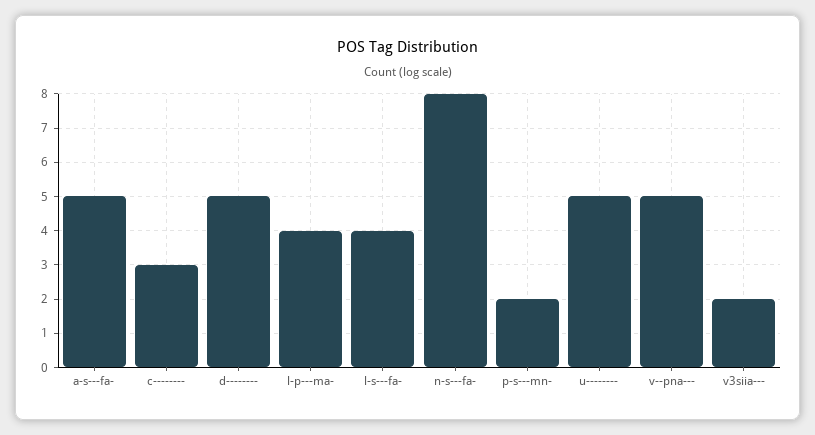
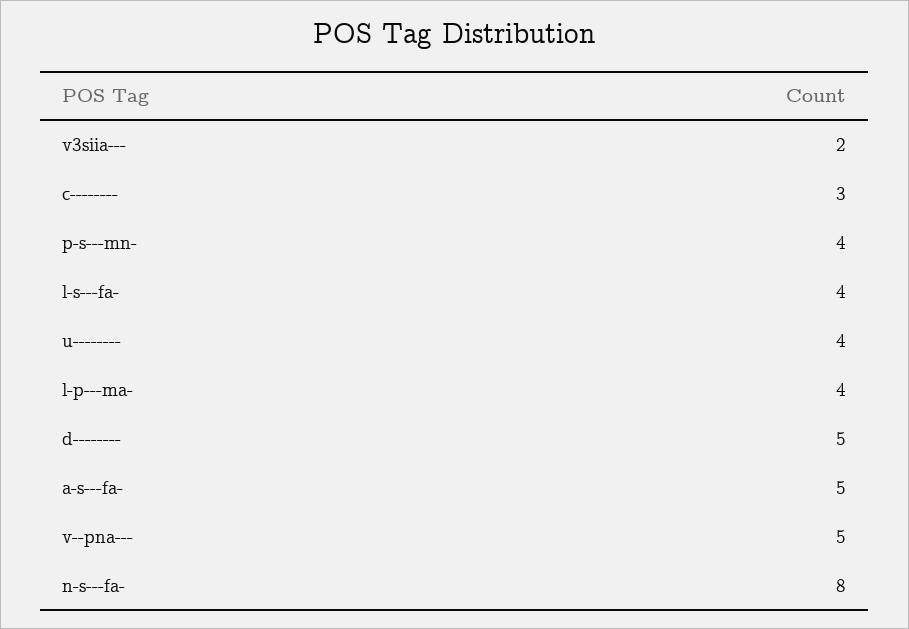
p-s---mn-: 2 -> 4
u--------: 5 -> 4

